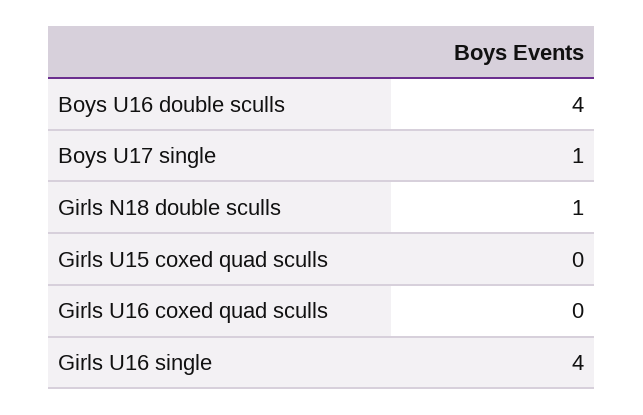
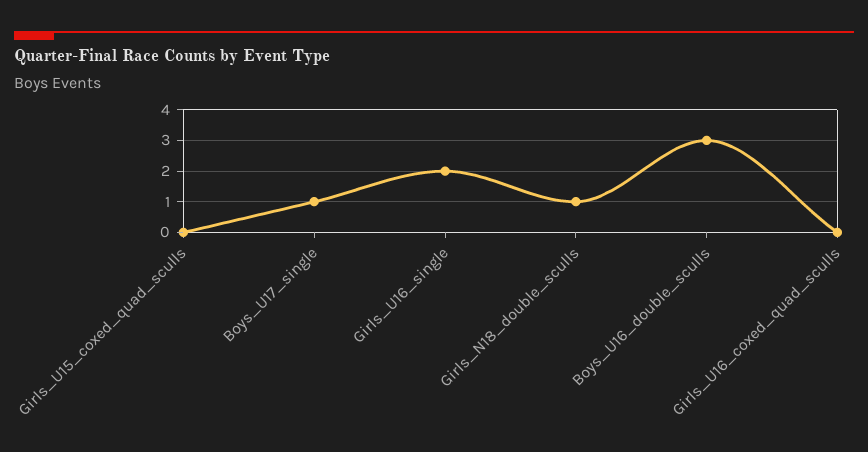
Boys U16 double sculls: 4 -> 3
Girls U16 single: 4 -> 2

